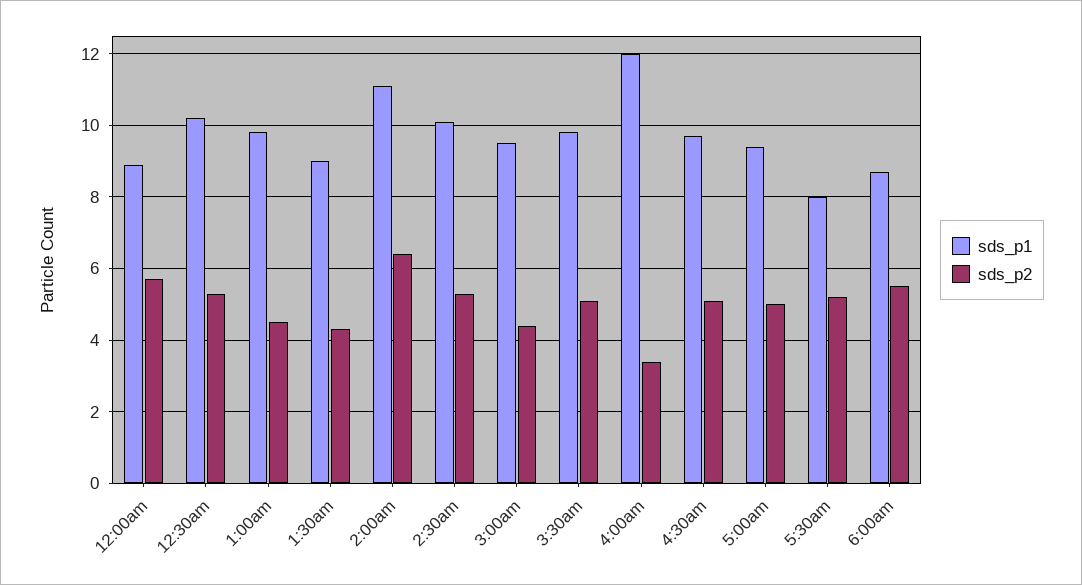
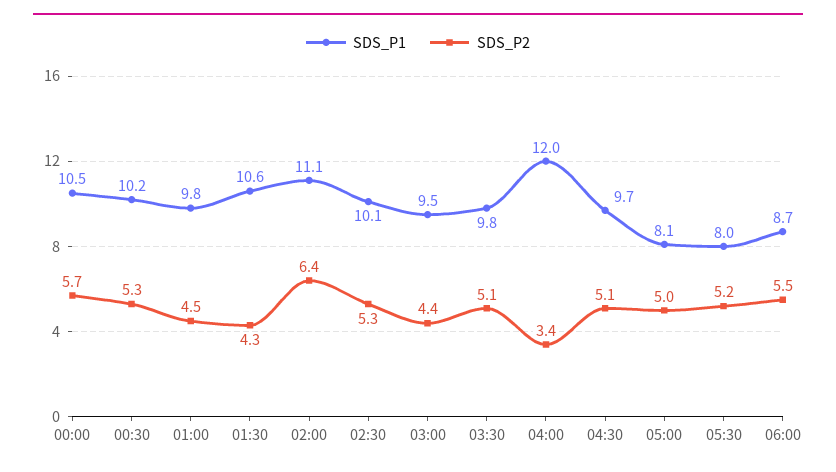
sds_p1, 12:00am: 9 -> 10.5
sds_p1, 1:30am: 9 -> 10.6
sds_p1, 5:00am: 9.5 -> 8.1

